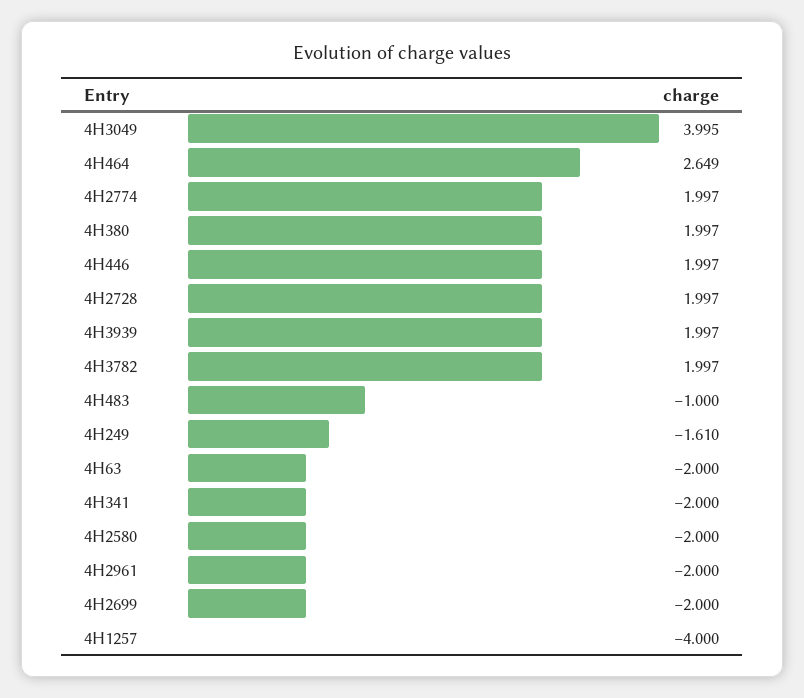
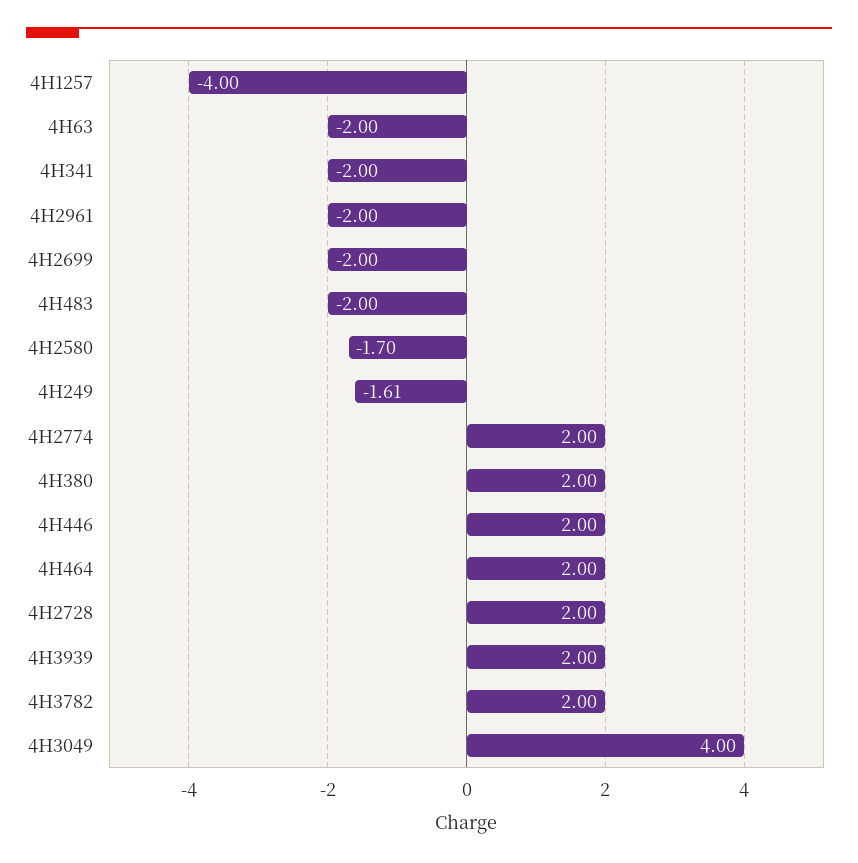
4H464: 2.649 -> 2
4H483: -1 -> -2
4H2580: -2 -> -1.7

